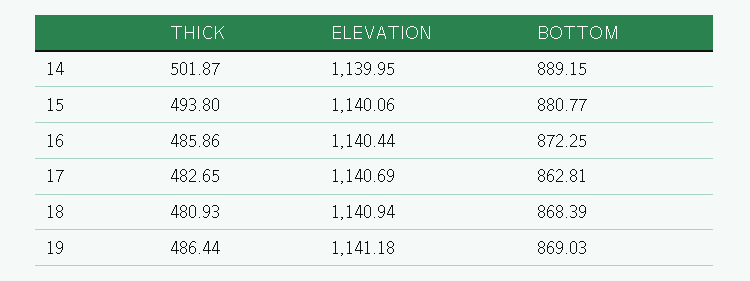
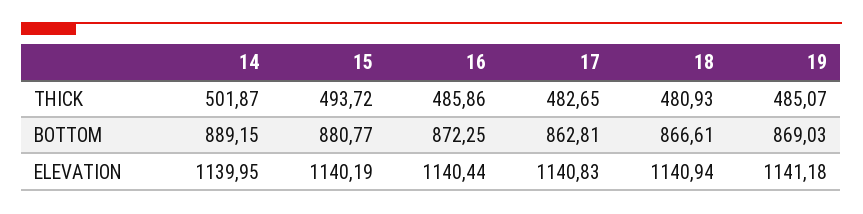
THICK, 15: 493.8 -> 493.72
ELEVATION, 15: 1140.06 -> 1140.19
ELEVATION, 17: 1140.69 -> 1140.83
BOTTOM, 18: 868.39 -> 866.61
THICK, 19: 486.44 -> 485.07

